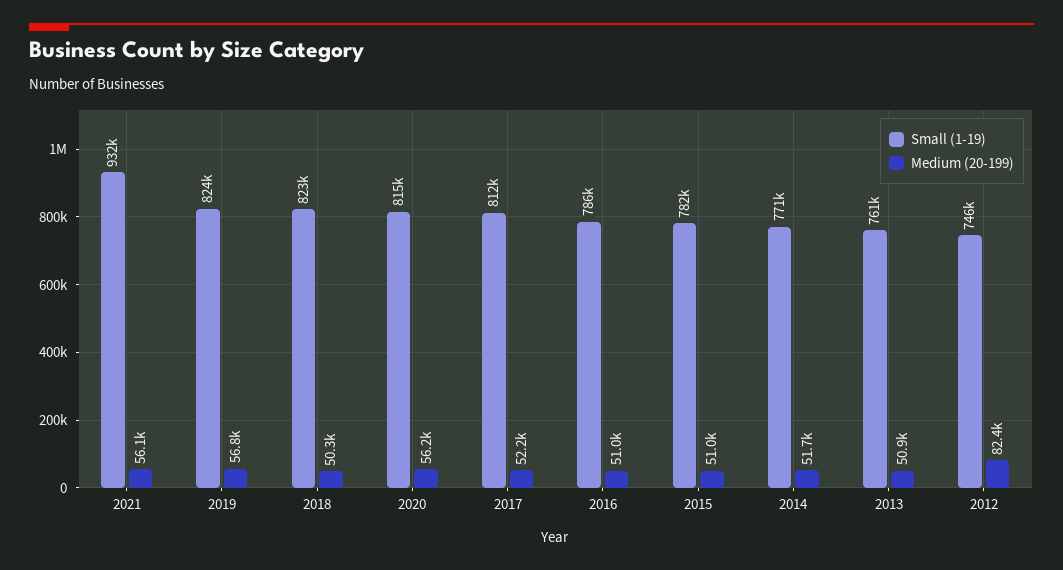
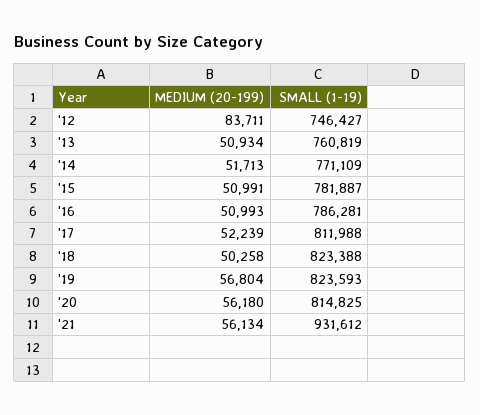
Medium (20-199), 2012: 82400 -> 83711

